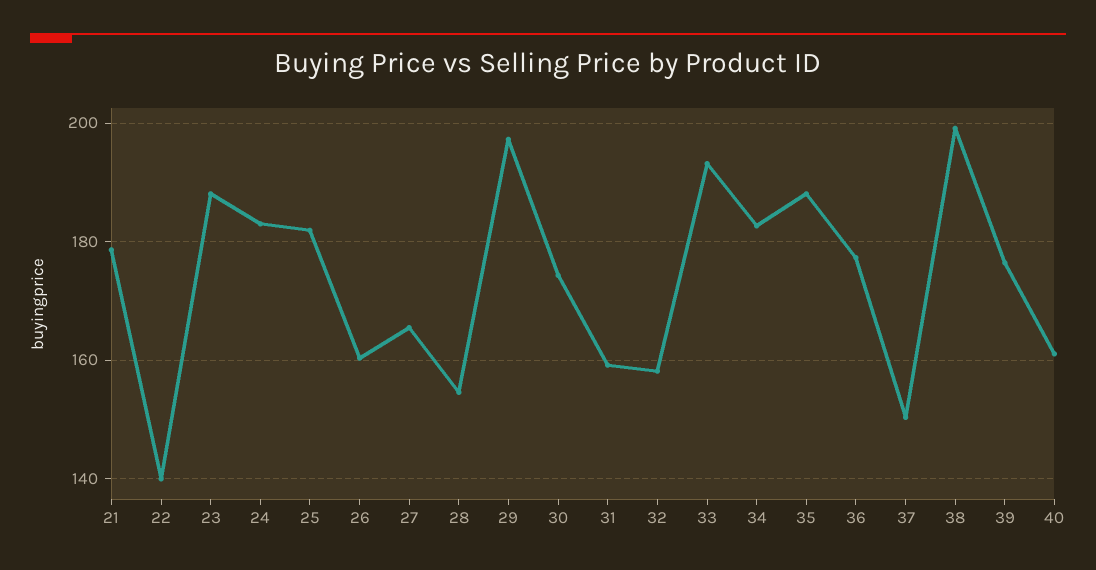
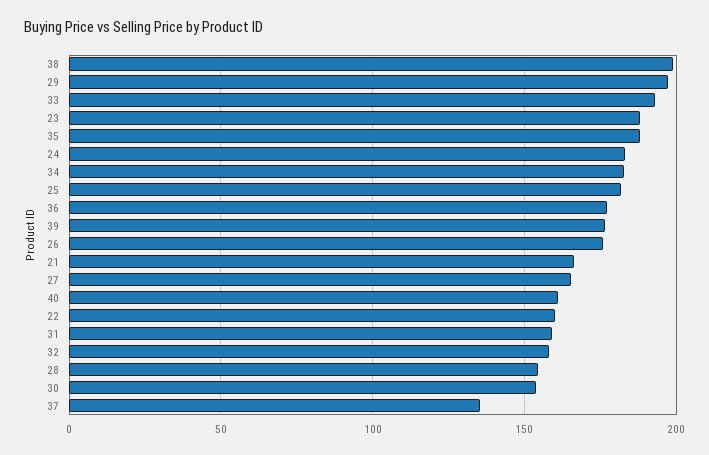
21: 178 -> 165
22: 140 -> 160
26: 160 -> 175
30: 174 -> 155
37: 150 -> 135

